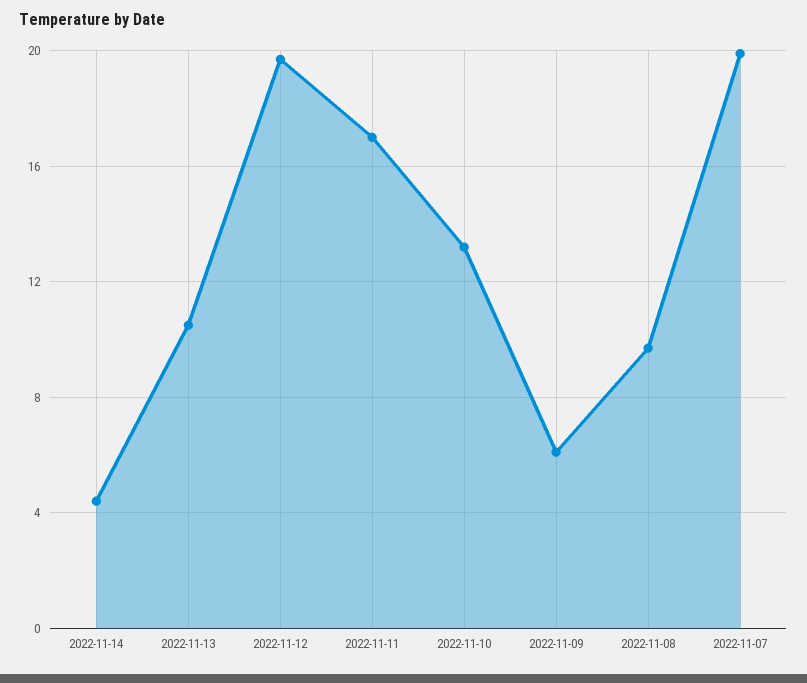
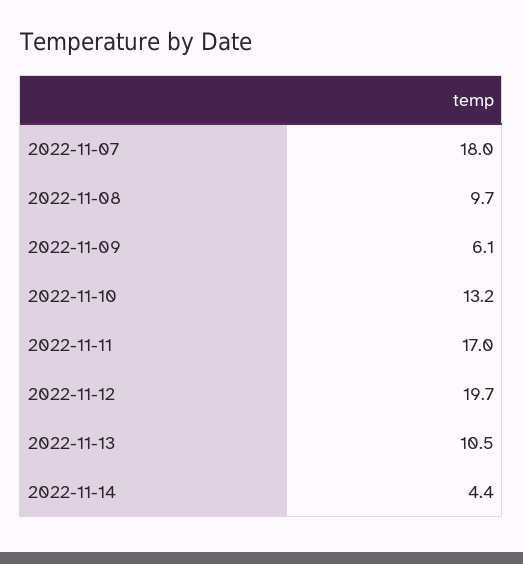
2022-11-07: 20 -> 18

